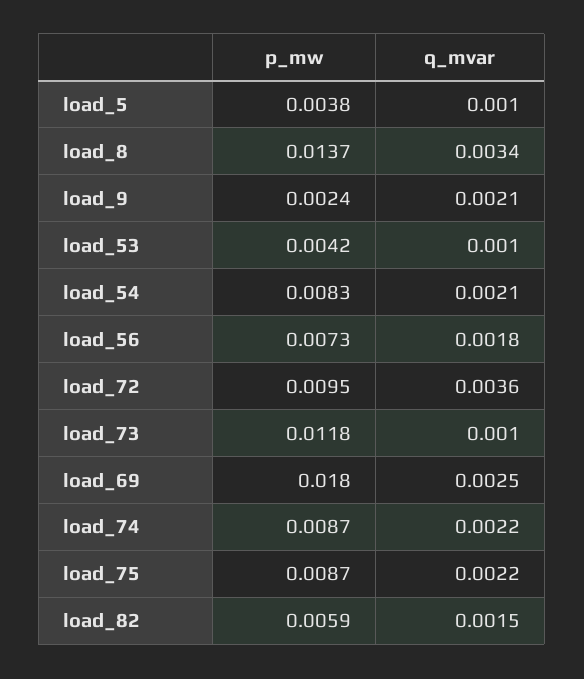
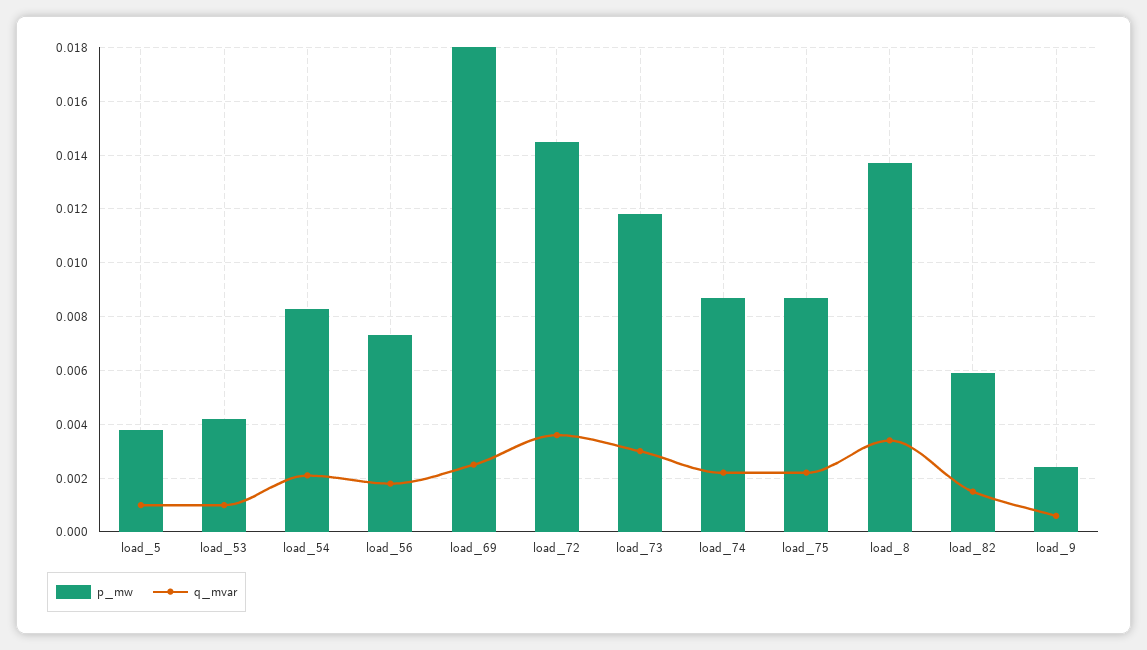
q_mvar, load_9: 0.0021 -> 0.0005
p_mw, load_72: 0.0095 -> 0.0145
q_mvar, load_73: 0.001 -> 0.003

